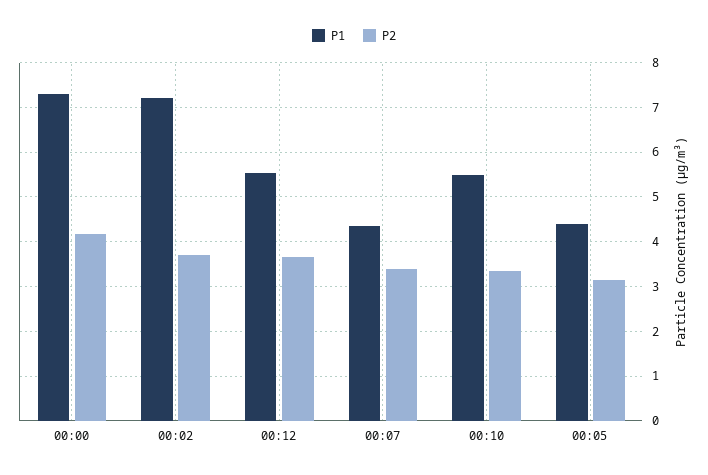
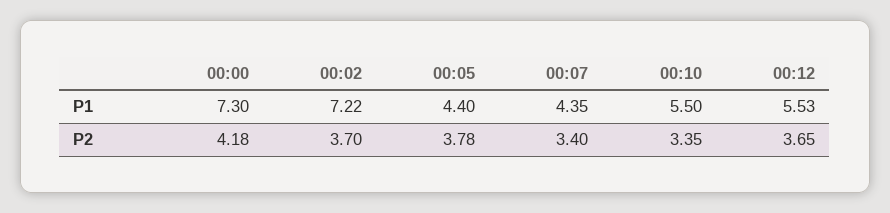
P2, 00:05: 3.2 -> 3.78

